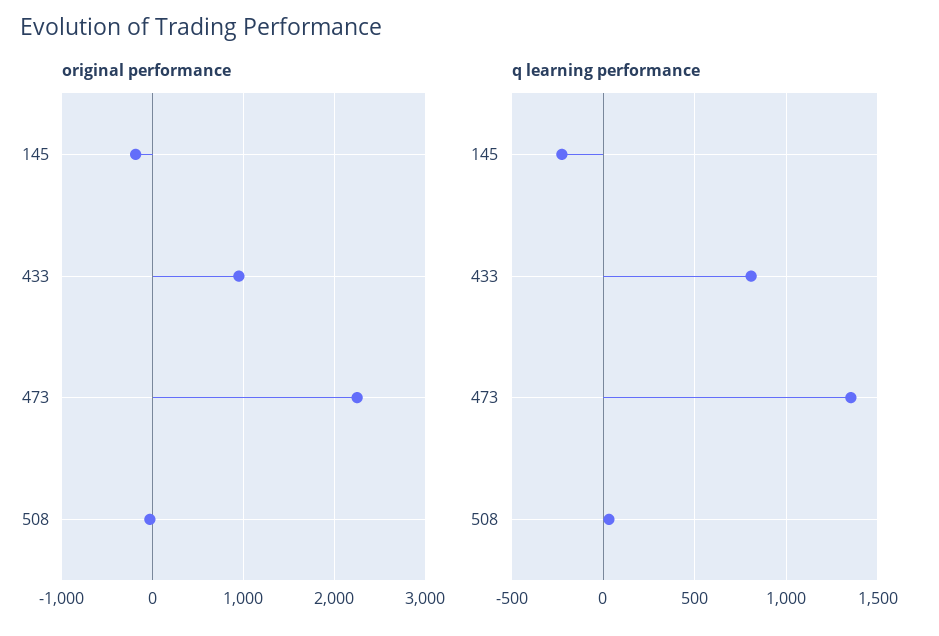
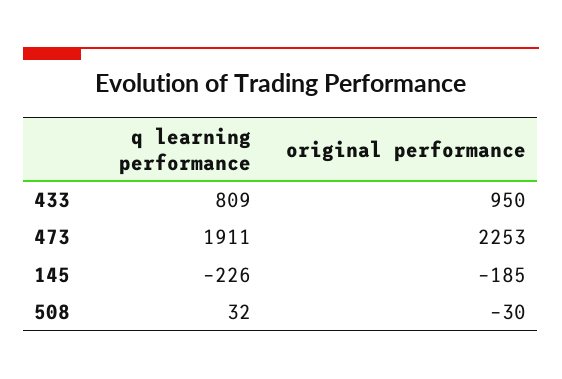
q learning performance, 473: 1350 -> 1911

